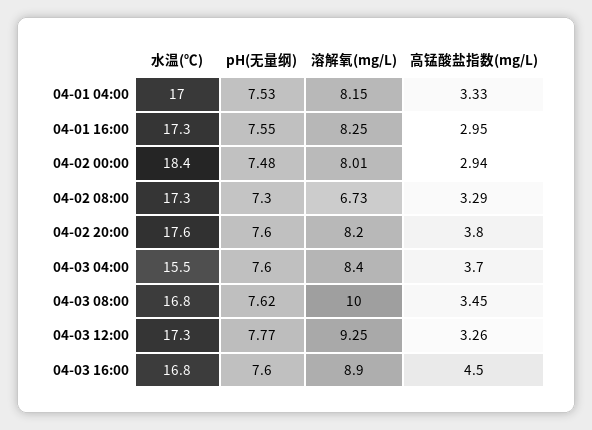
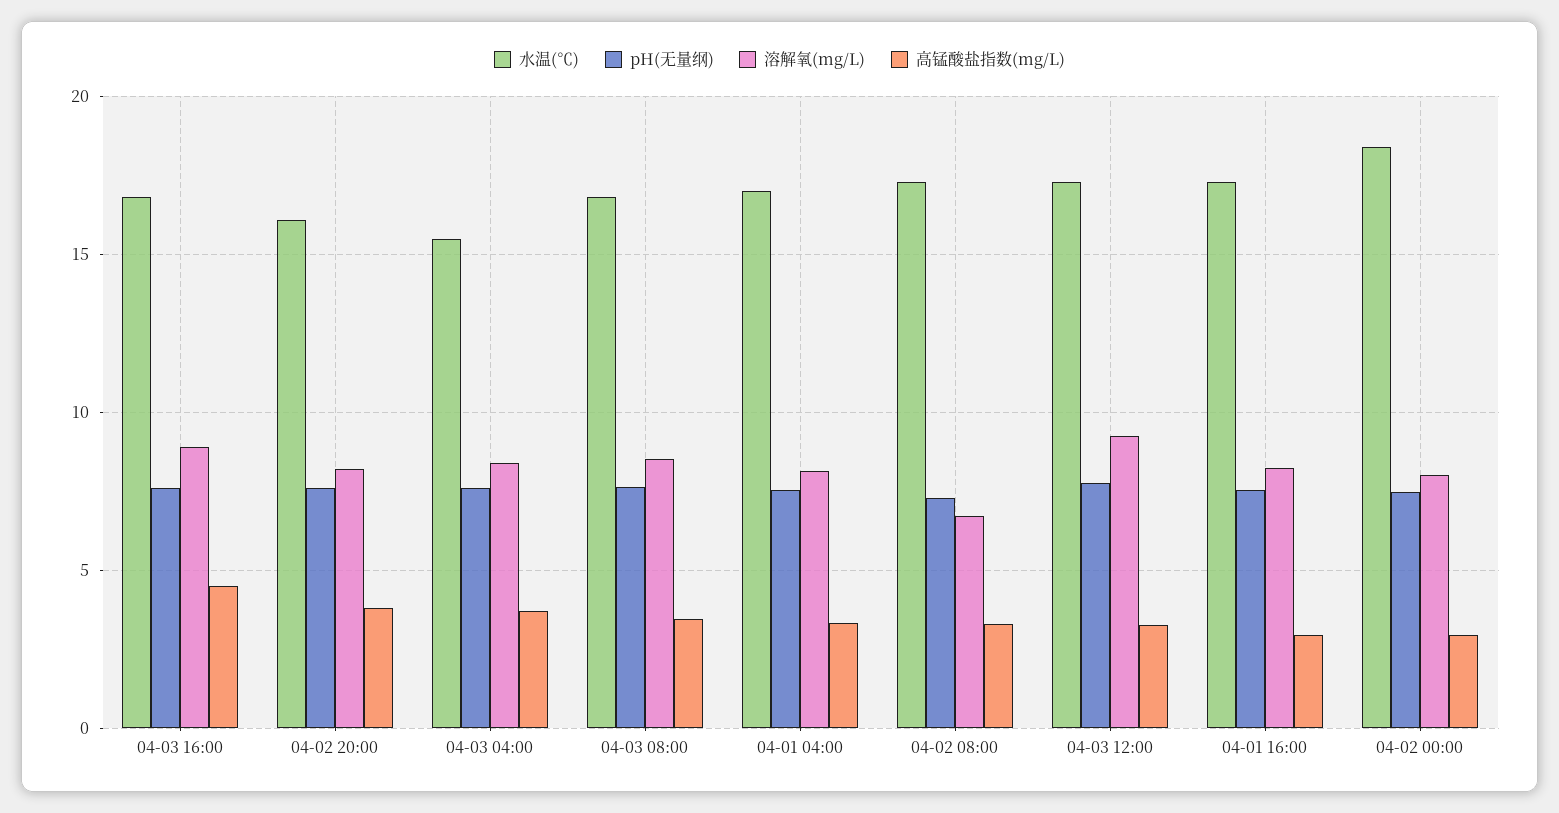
水温(℃), 04-02 20:00: 17.6 -> 16
溶解氧(mg/L), 04-03 08:00: 10 -> 8.5

